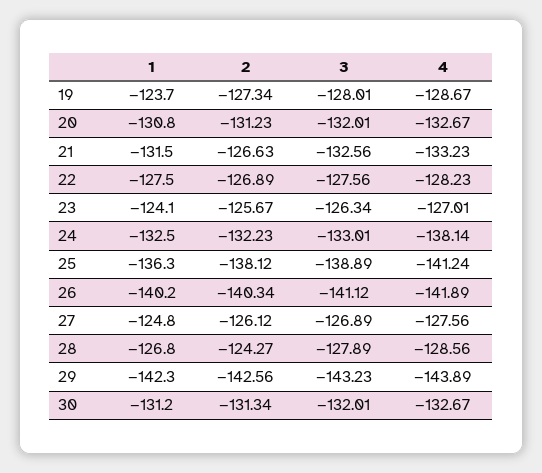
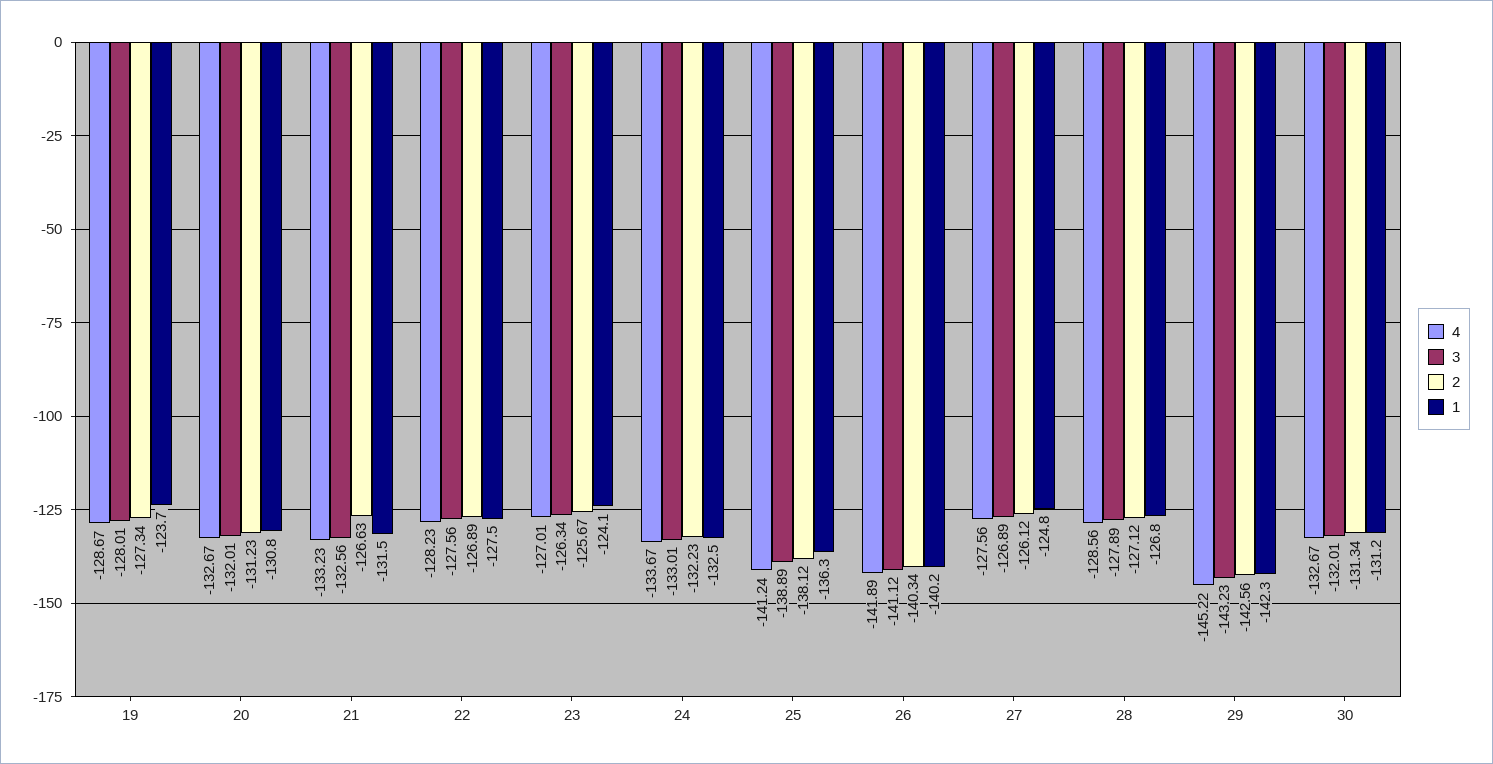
4, 24: -138.14 -> -133.67
2, 28: -124.27 -> -127.12
4, 29: -143.89 -> -145.22

